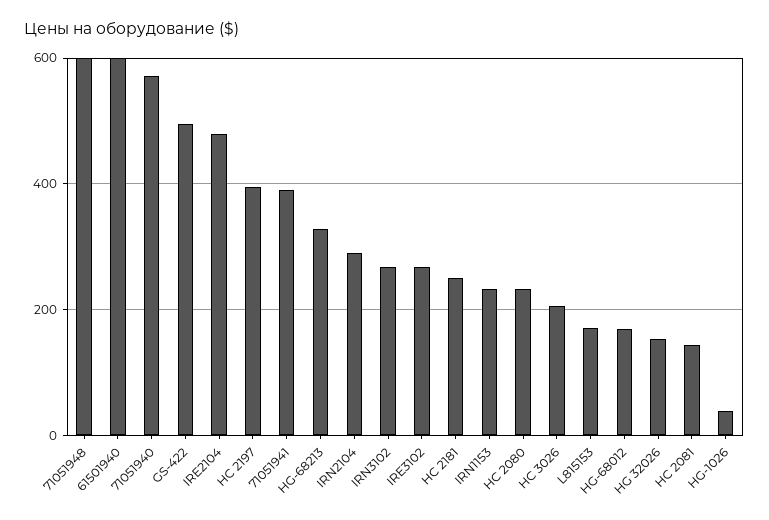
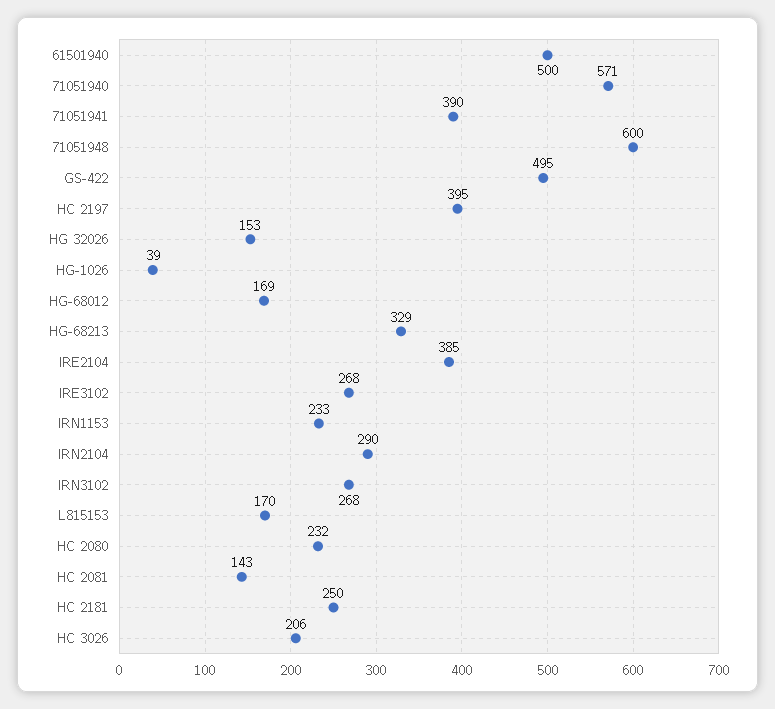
61501940: 600 -> 500
IRE2104: 480 -> 385

